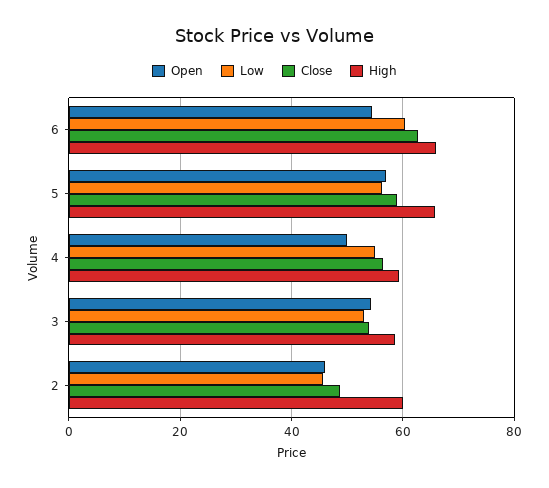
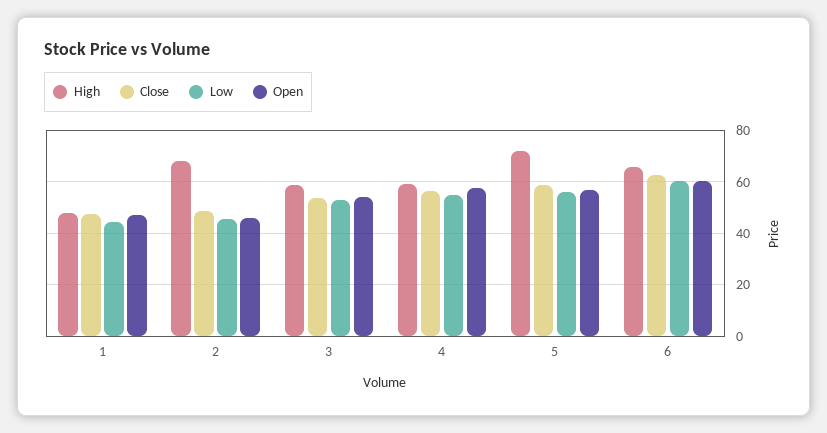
Open, 6: 54 -> 60
High, 5: 66 -> 72.5
Open, 4: 50 -> 57.5
High, 2: 60 -> 67.5
High, 1: none -> 47.5
Close, 1: none -> 47.5
Low, 1: none -> 45
Open, 1: none -> 47.5

